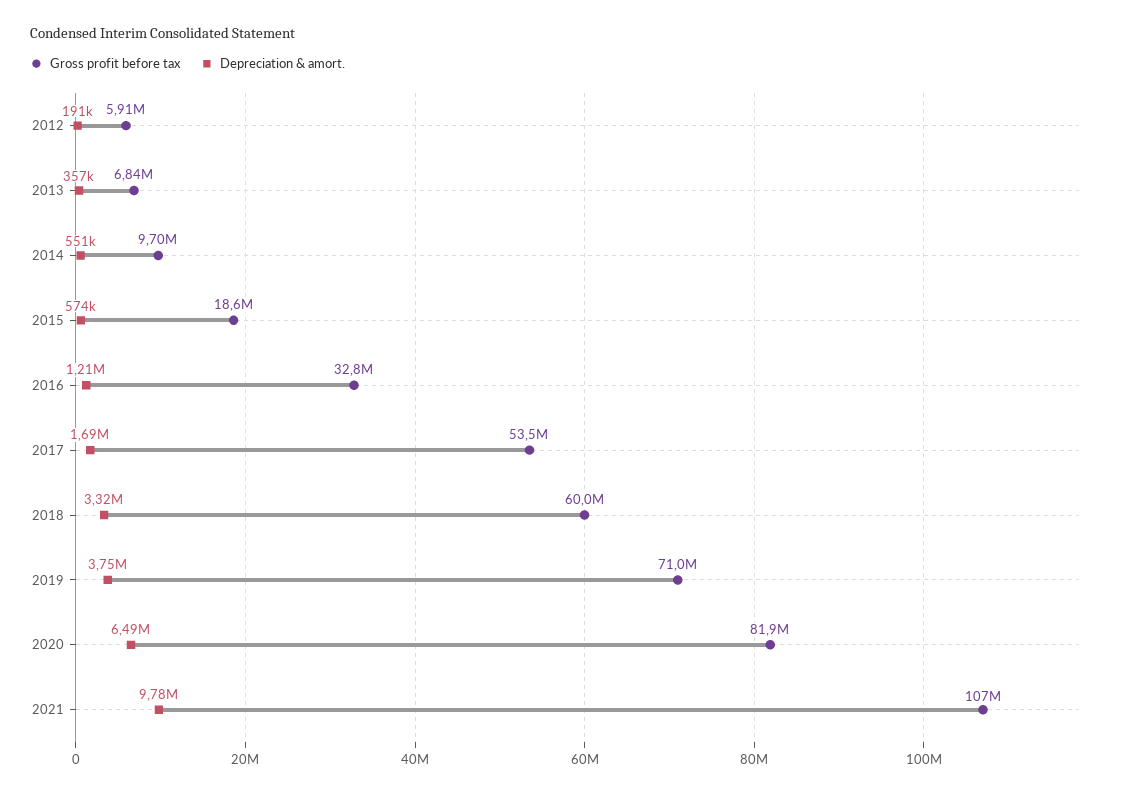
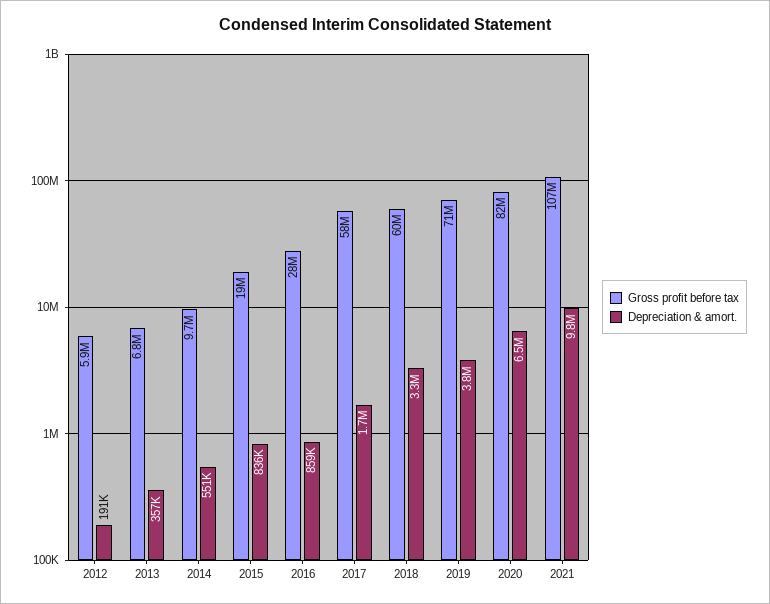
Depreciation & amort., 2015: 574000 -> 836000
Gross profit before tax, 2016: 32800000 -> 28000000
Depreciation & amort., 2016: 1210000 -> 859000
Gross profit before tax, 2017: 53500000 -> 58000000

